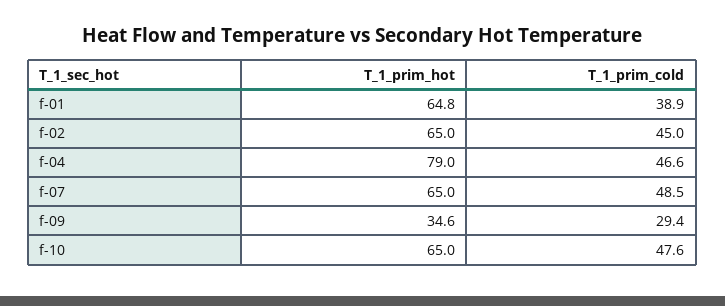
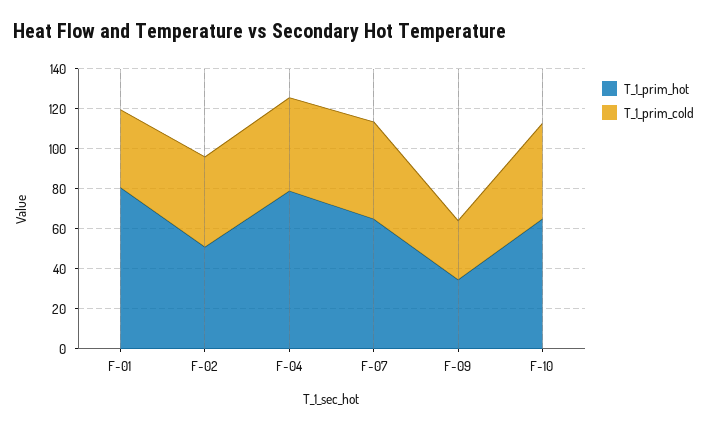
T_1_prim_hot, f-01: 64.8 -> 80
T_1_prim_hot, f-02: 65 -> 50

